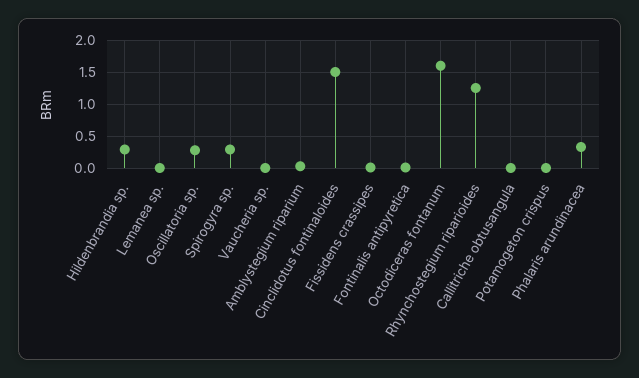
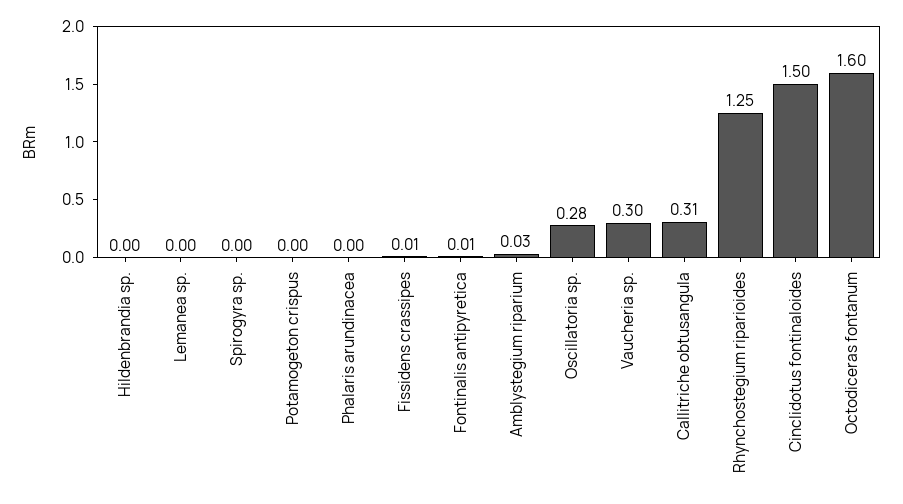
Hildenbrandia sp.: 0.3 -> 0
Spirogyra sp.: 0.3 -> 0
Vaucheria sp.: 0 -> 0.3
Callitriche obtusangula: 0 -> 0.31
Phalaris arundinacea: 0.3 -> 0

